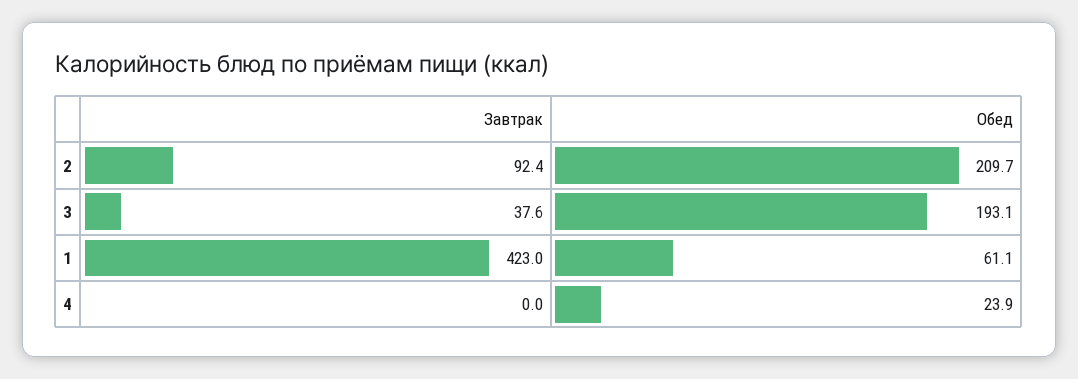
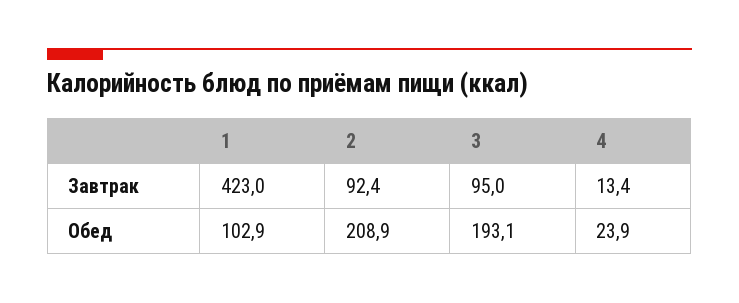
Обед, 2: 209.7 -> 208.9
Завтрак, 3: 37.6 -> 95
Обед, 1: 61.1 -> 102.9
Завтрак, 4: 0 -> 13.4

